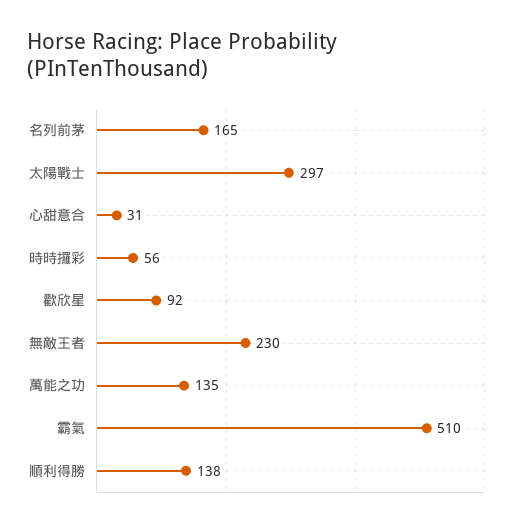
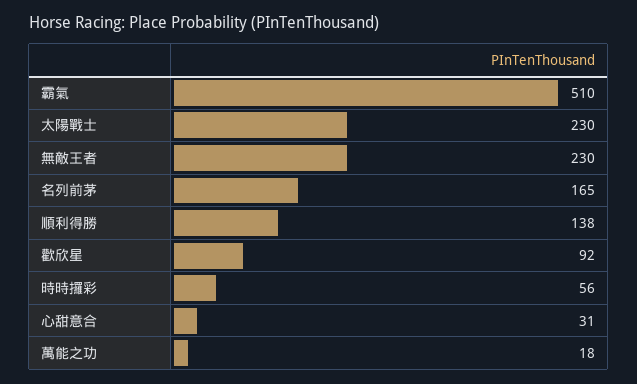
太陽戰士: 297 -> 230
萬能之功: 135 -> 18

